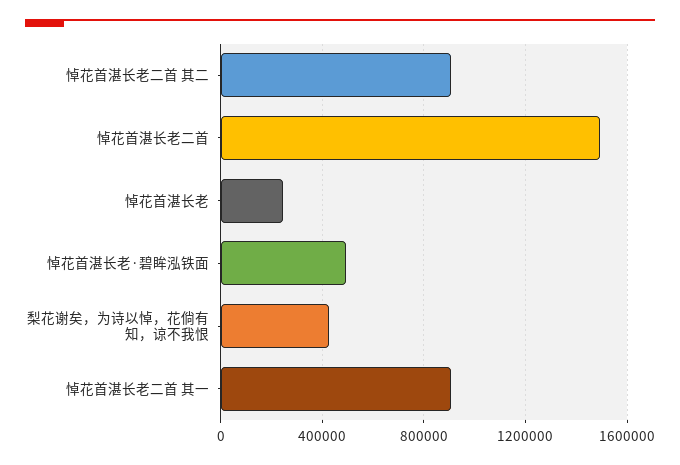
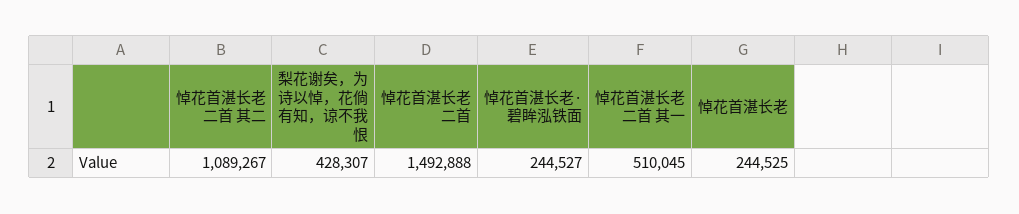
悼花首湛长老二首 其二: 900000 -> 1089267
悼花首湛长老·碧眸泓铁面: 500000 -> 244527
悼花首湛长老二首 其一: 900000 -> 510045

